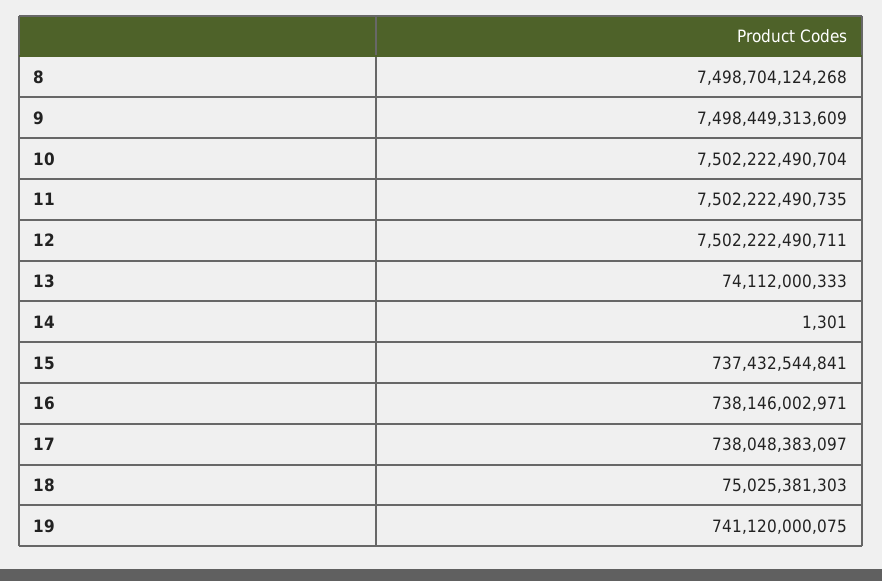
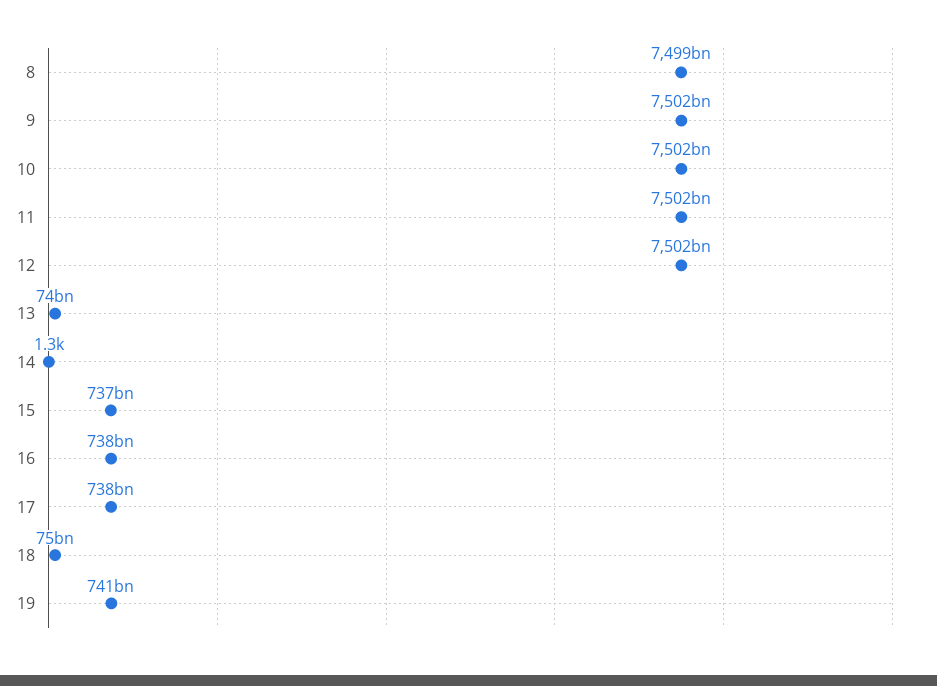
9: 7498449313609 -> 7502000000000

